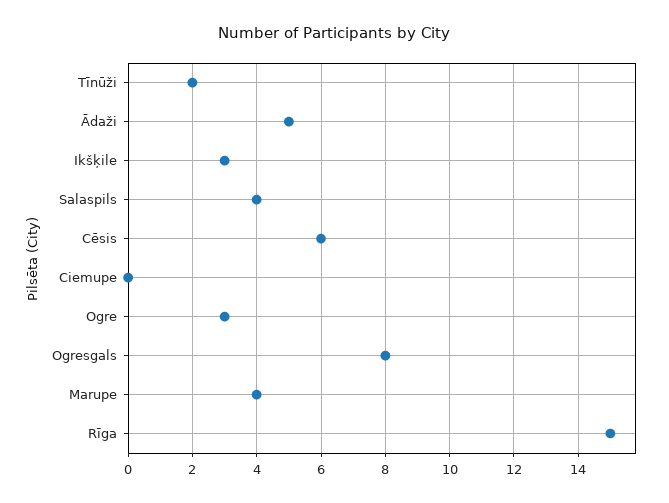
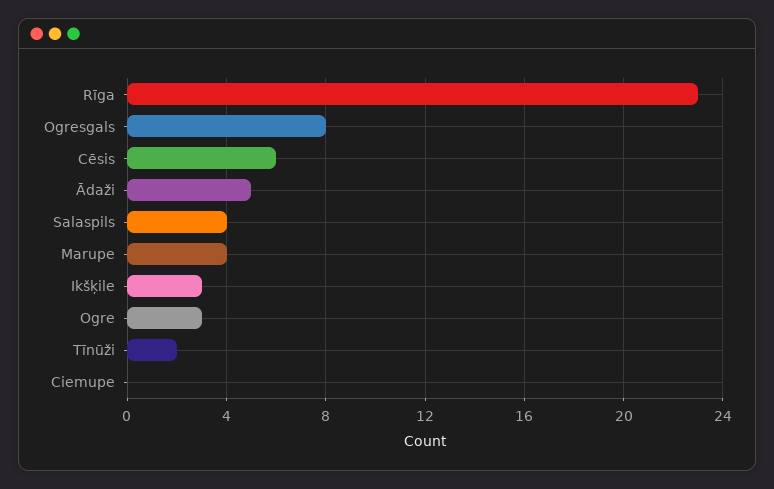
Rīga: 15 -> 23

